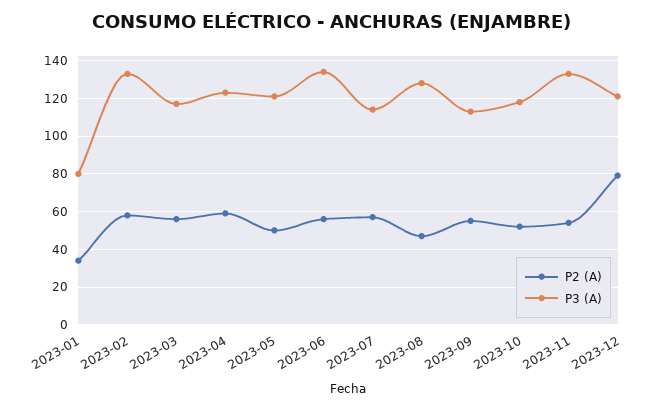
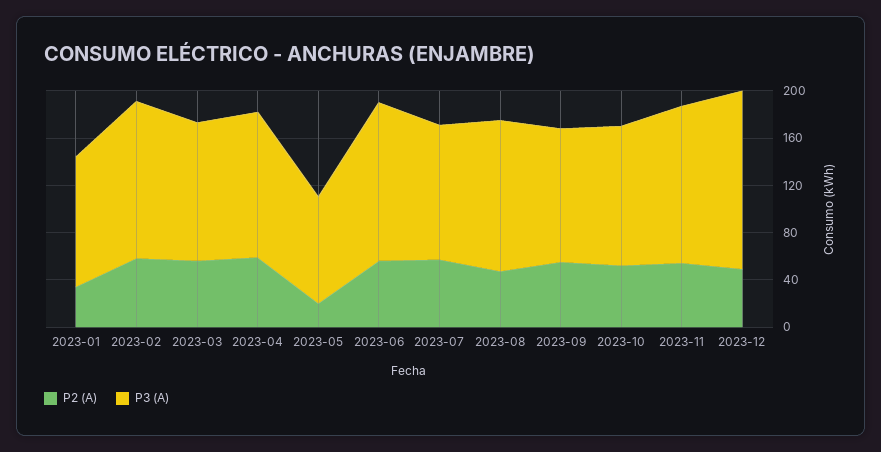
P3 (A), 2023-01: 80 -> 110
P2 (A), 2023-05: 50 -> 20
P3 (A), 2023-05: 120 -> 90
P2 (A), 2023-12: 80 -> 50
P3 (A), 2023-12: 120 -> 150

